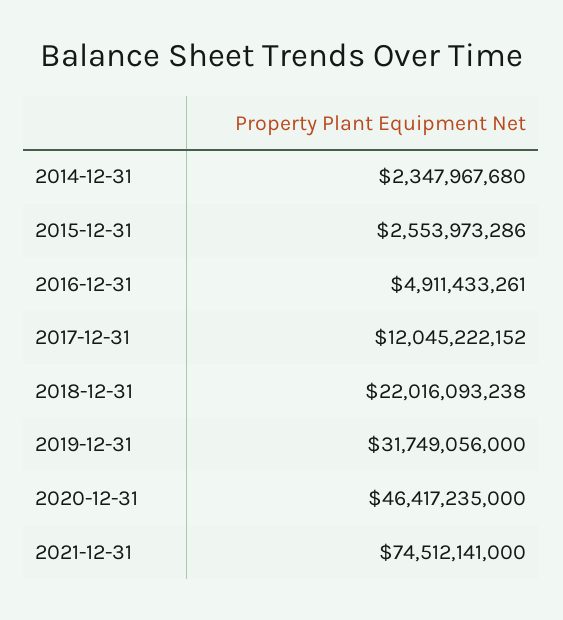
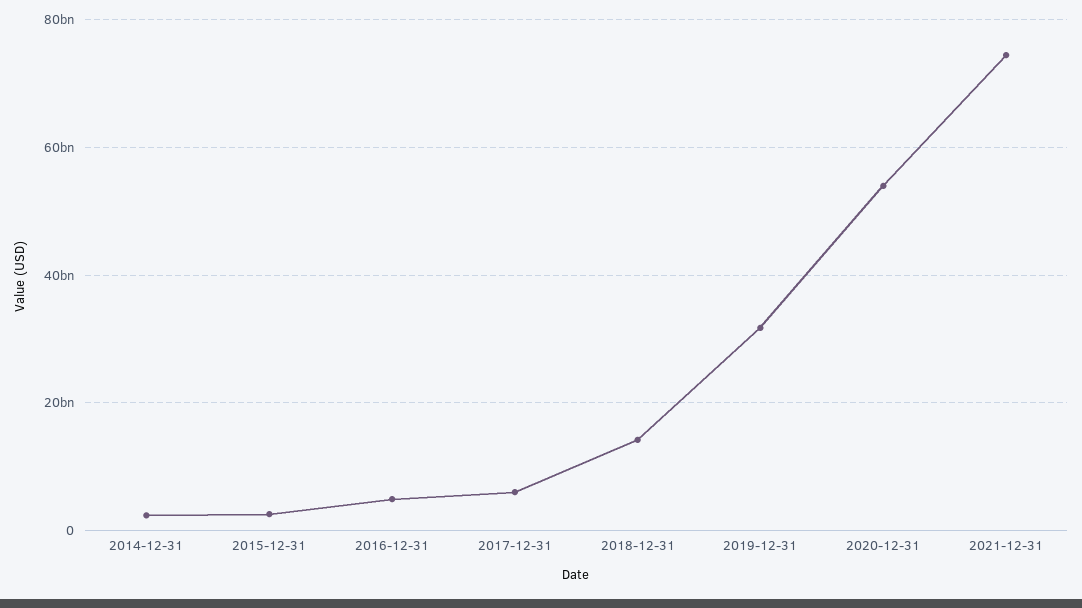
2017-12-31: 12045222152 -> 6000000000
2018-12-31: 22016093238 -> 14000000000
2020-12-31: 46417235000 -> 54000000000

